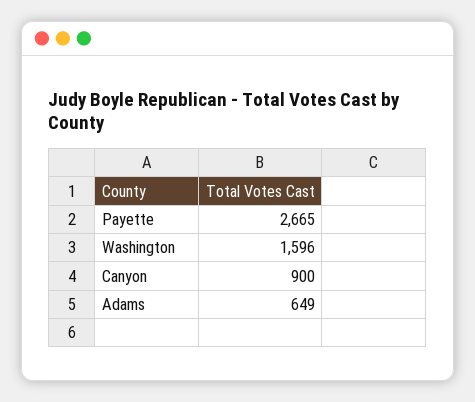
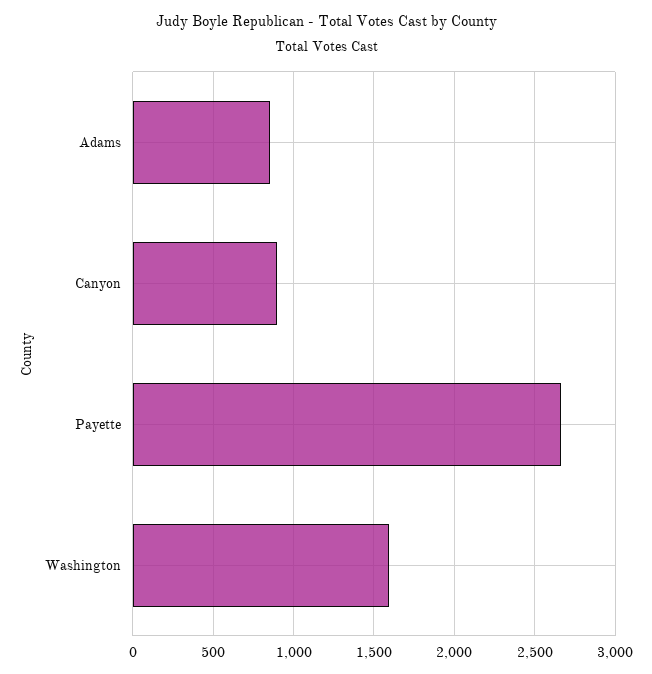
Adams: 649 -> 850

